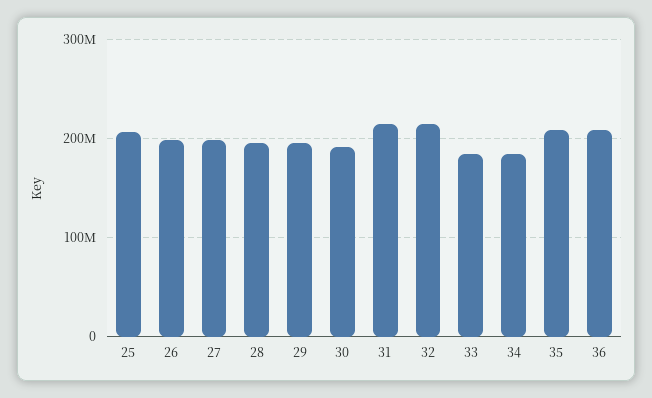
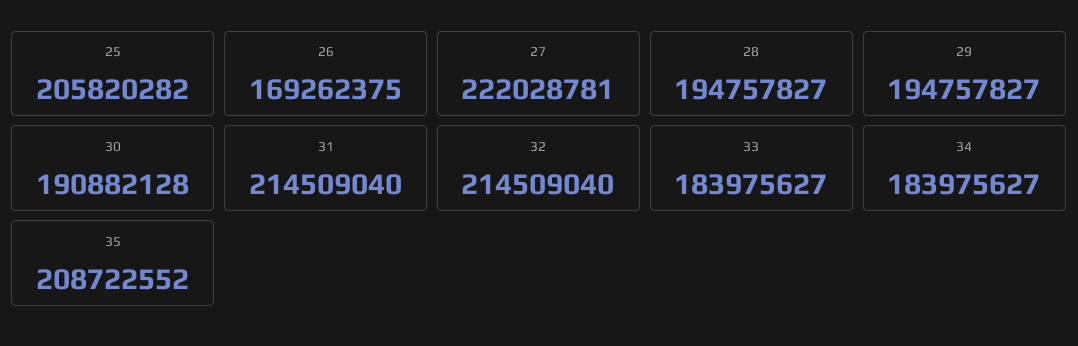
26: 200000000 -> 169262375
27: 200000000 -> 222028781
36: 210000000 -> none

